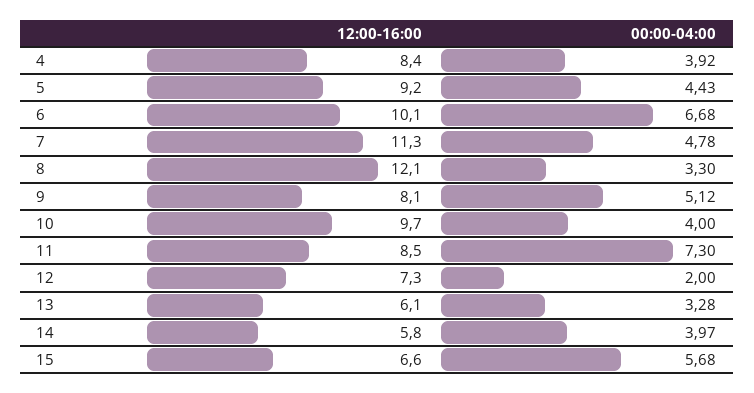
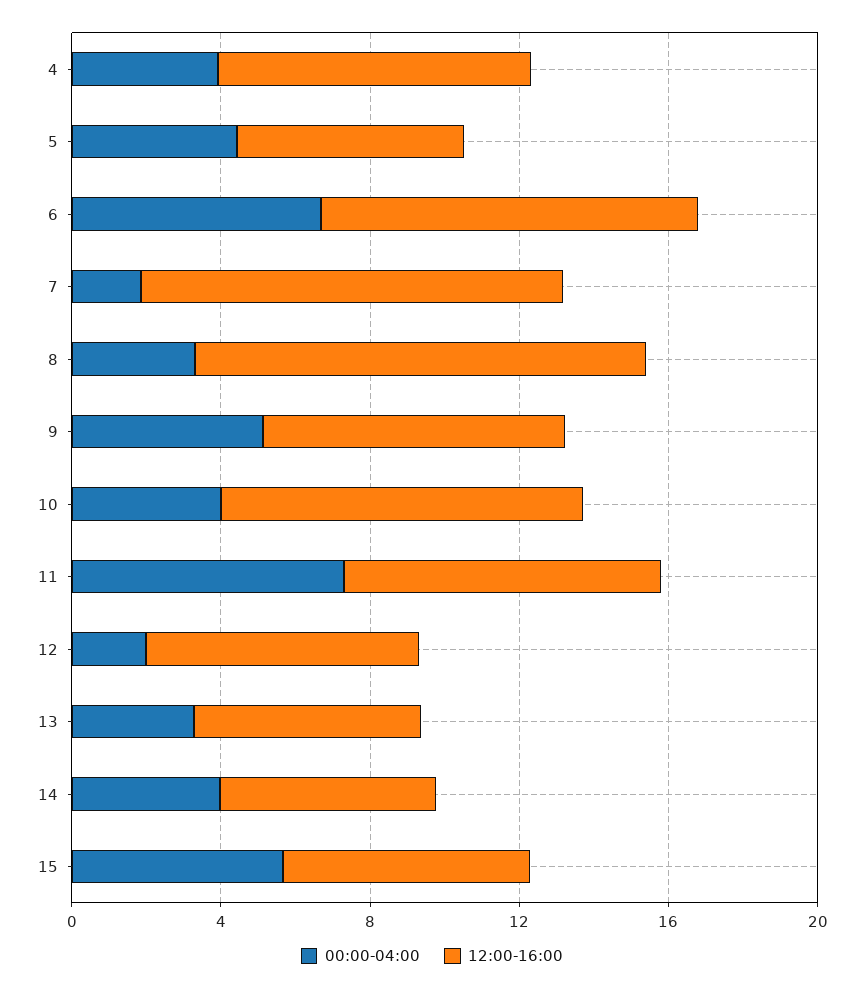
12:00-16:00, 5: 9.2 -> 6
00:00-04:00, 7: 4.78 -> 2

